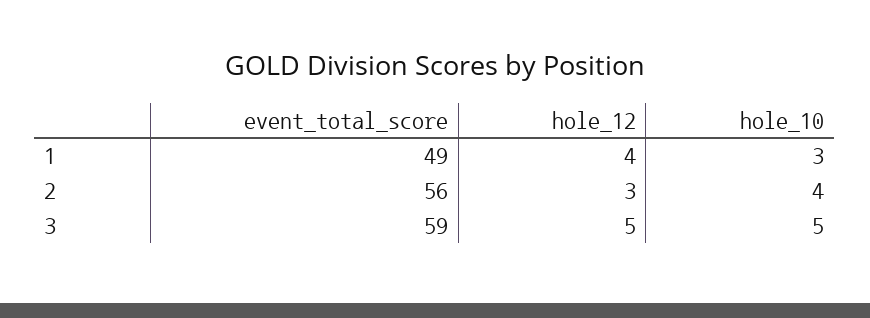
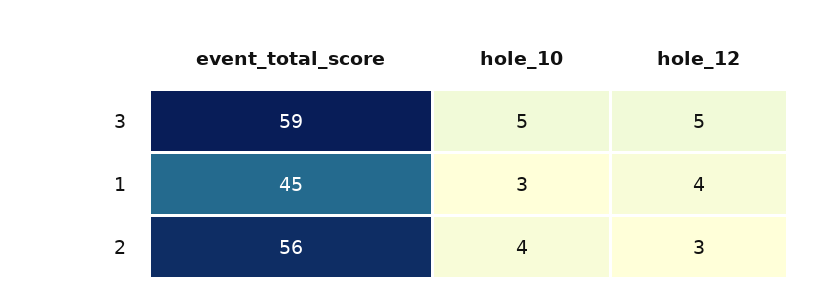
event_total_score, 1: 49 -> 45

